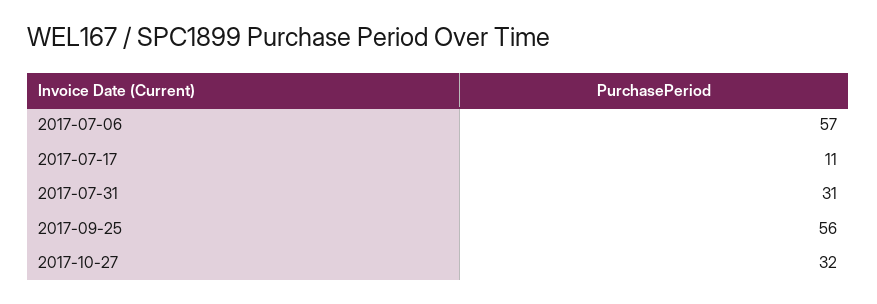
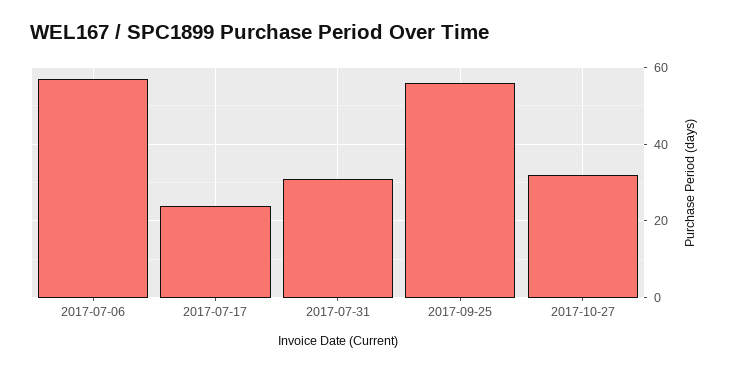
2017-07-17: 11 -> 25

